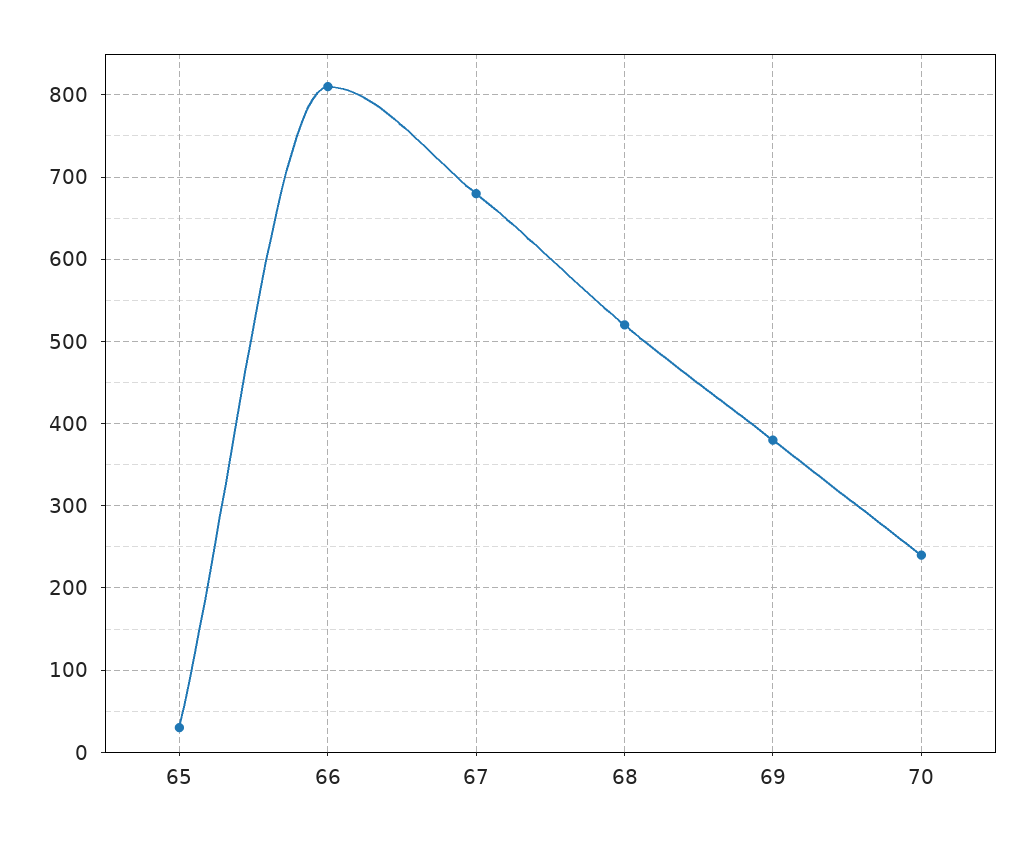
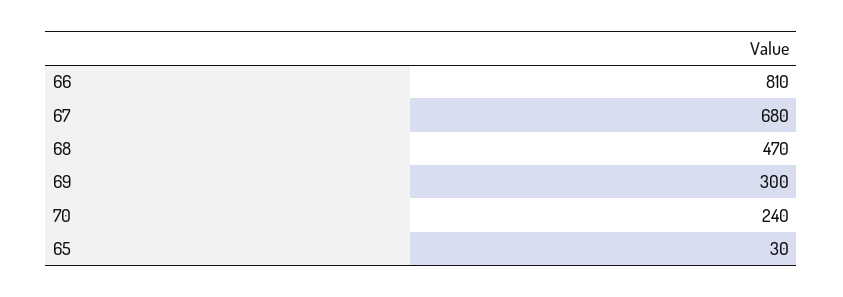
68: 520 -> 470
69: 380 -> 300

